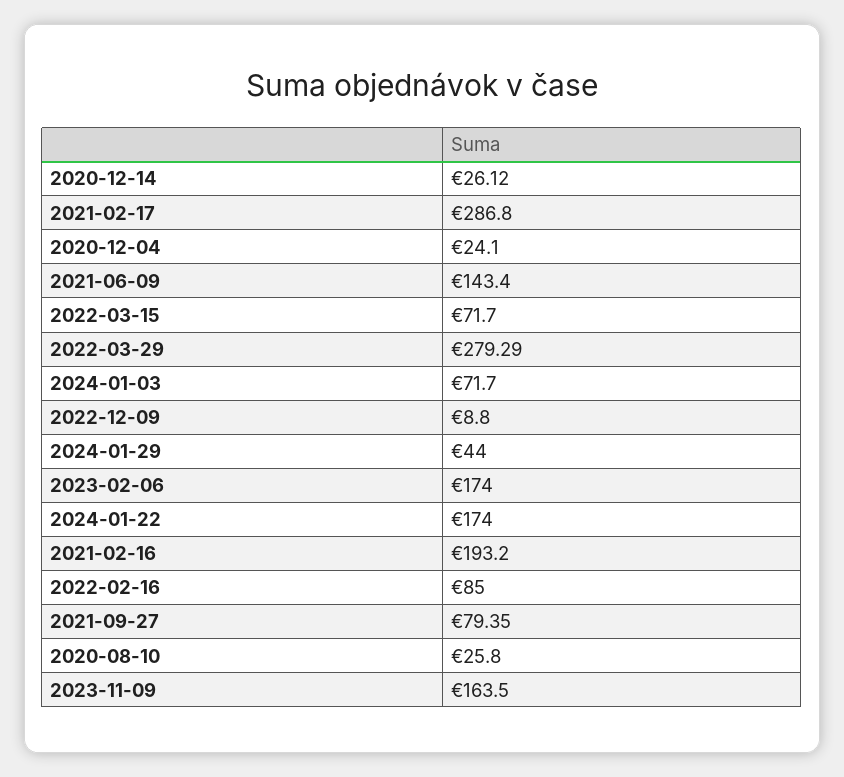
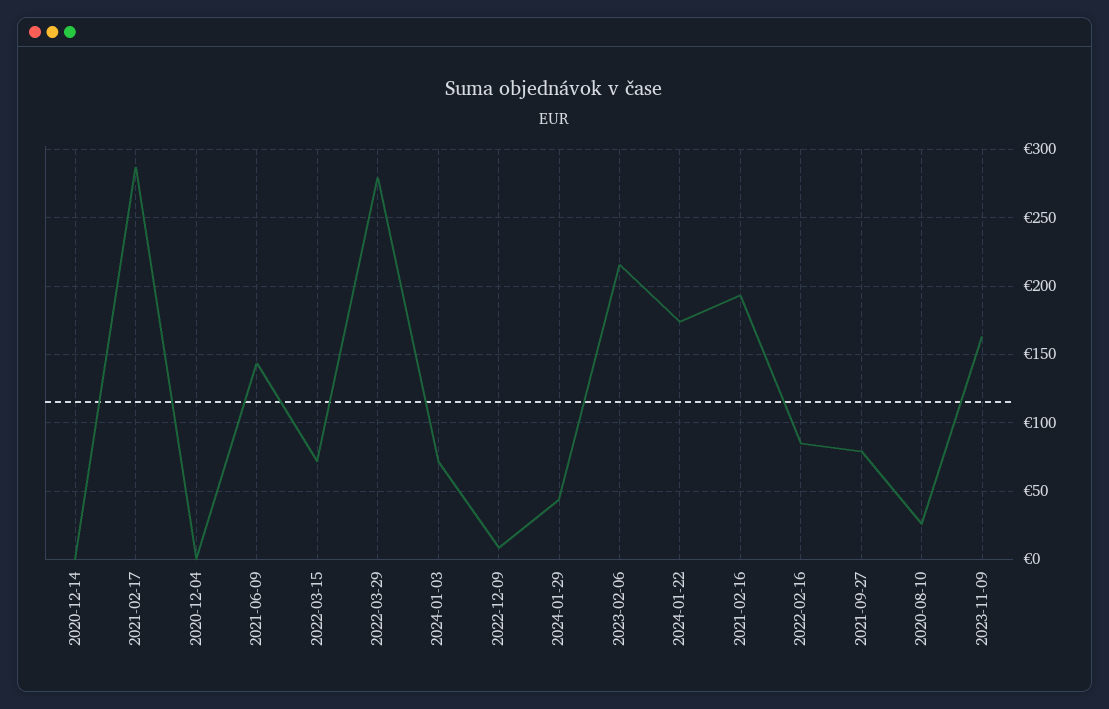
2020-12-14: 26.12 -> 0
2020-12-04: 24.1 -> 0
2023-02-06: 174 -> 215

